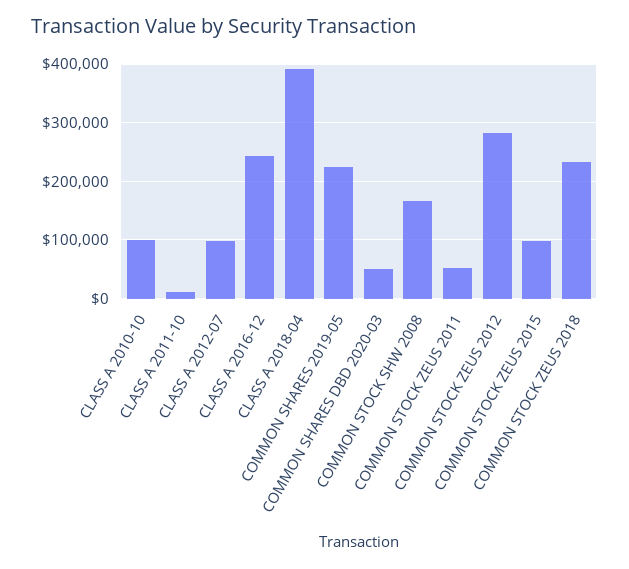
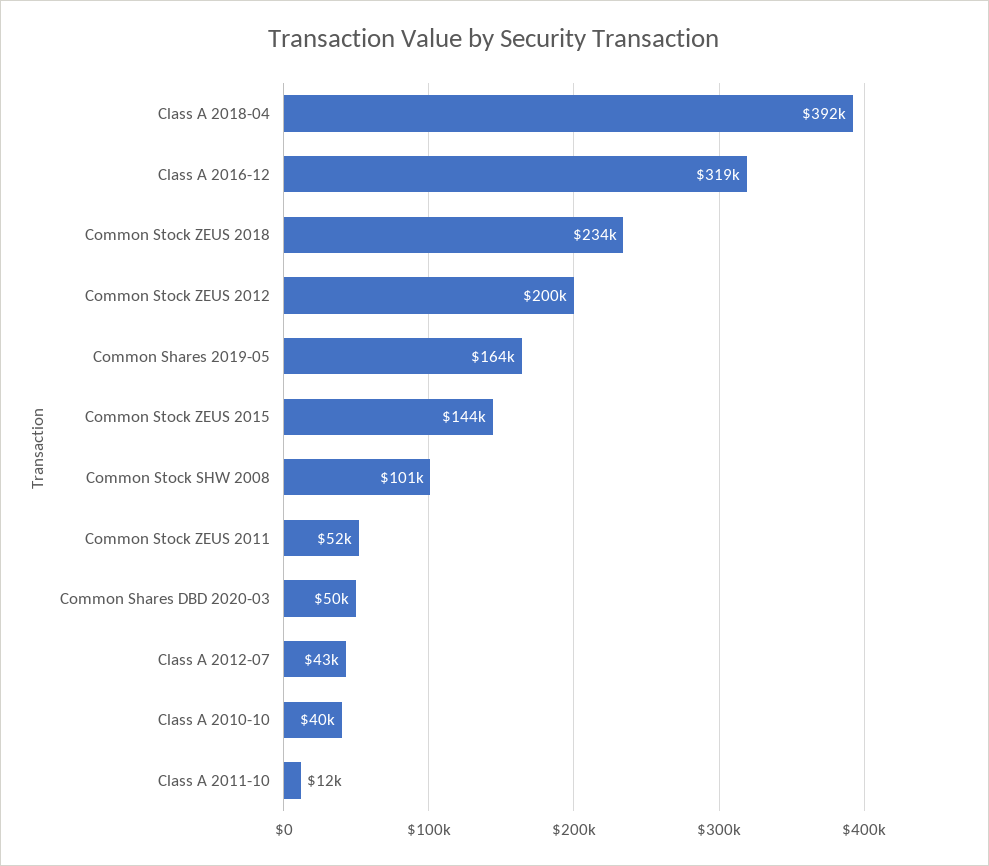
CLASS A 2010-10: 100000 -> 40000
CLASS A 2012-07: 100000 -> 43000
CLASS A 2016-12: 240000 -> 319000
COMMON SHARES 2019-05: 220000 -> 164000
COMMON STOCK SHW 2008: 160000 -> 101000
COMMON STOCK ZEUS 2012: 280000 -> 200000
COMMON STOCK ZEUS 2015: 100000 -> 144000

